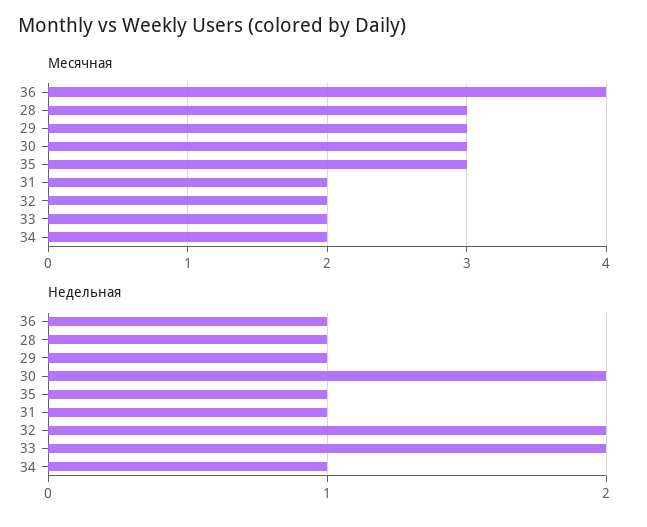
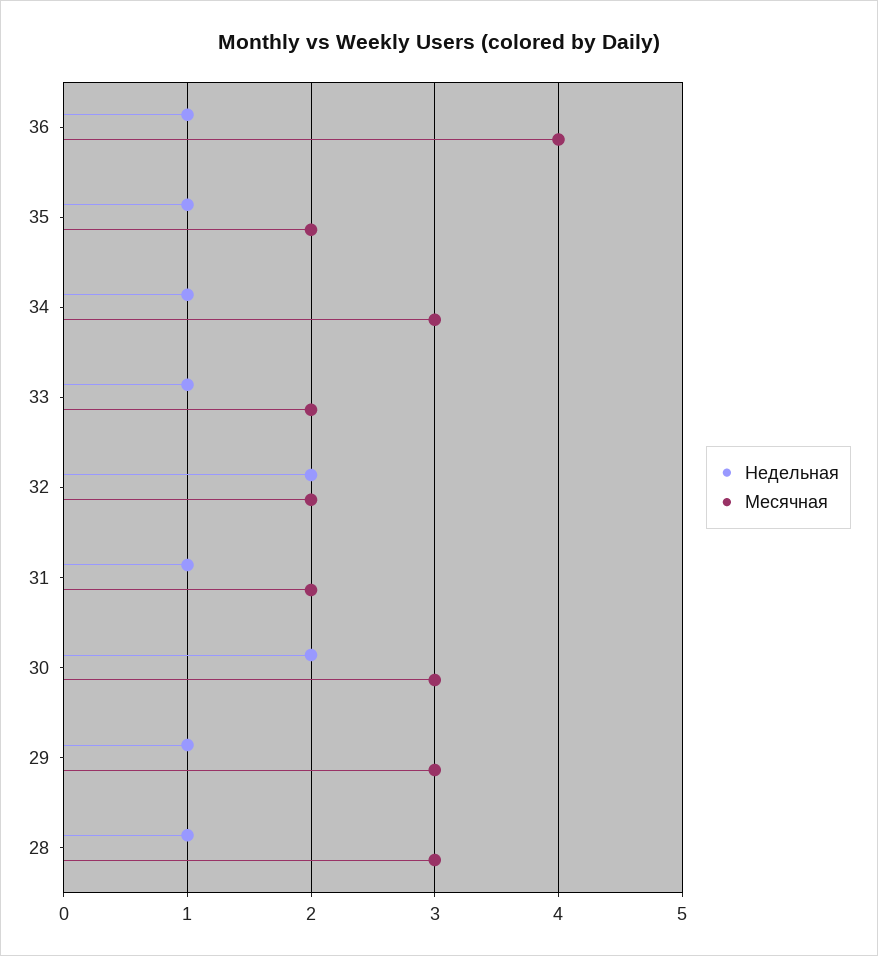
Месячная, 35: 3 -> 2
Месячная, 34: 2 -> 3
Недельная, 33: 2 -> 1

